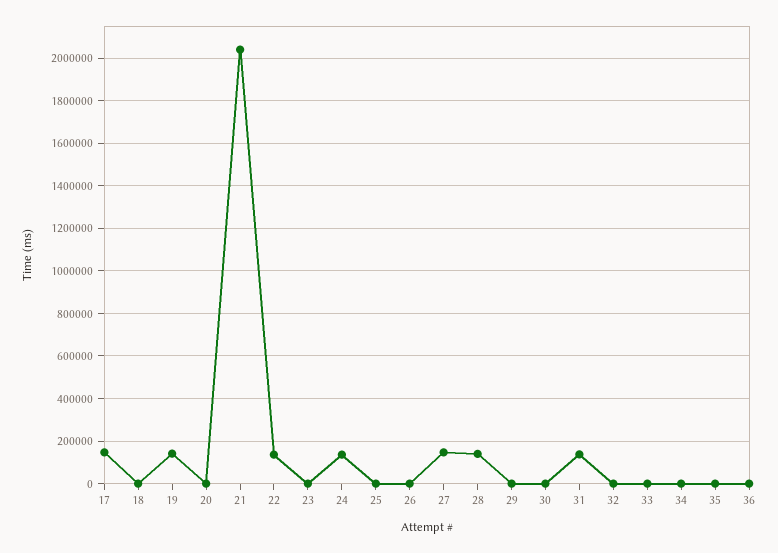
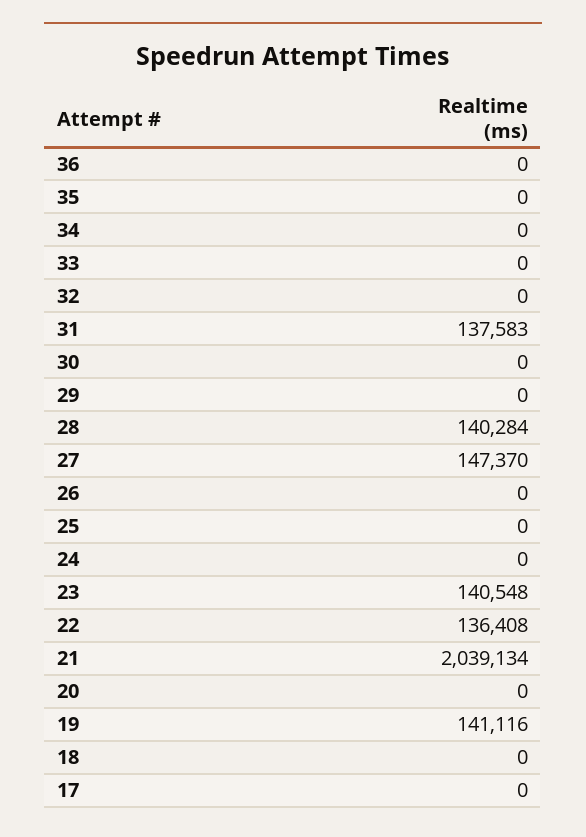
17: 150000 -> 0
23: 0 -> 140548
24: 150000 -> 0

